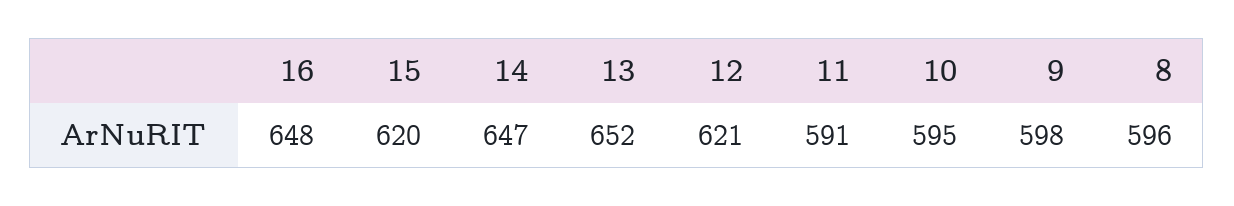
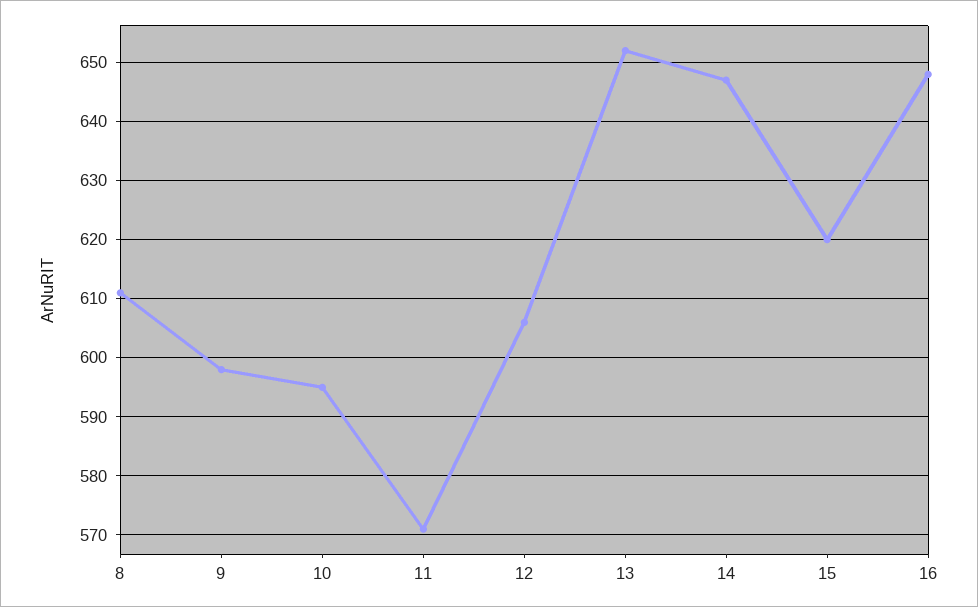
12: 621 -> 605
11: 591 -> 570
8: 596 -> 610

